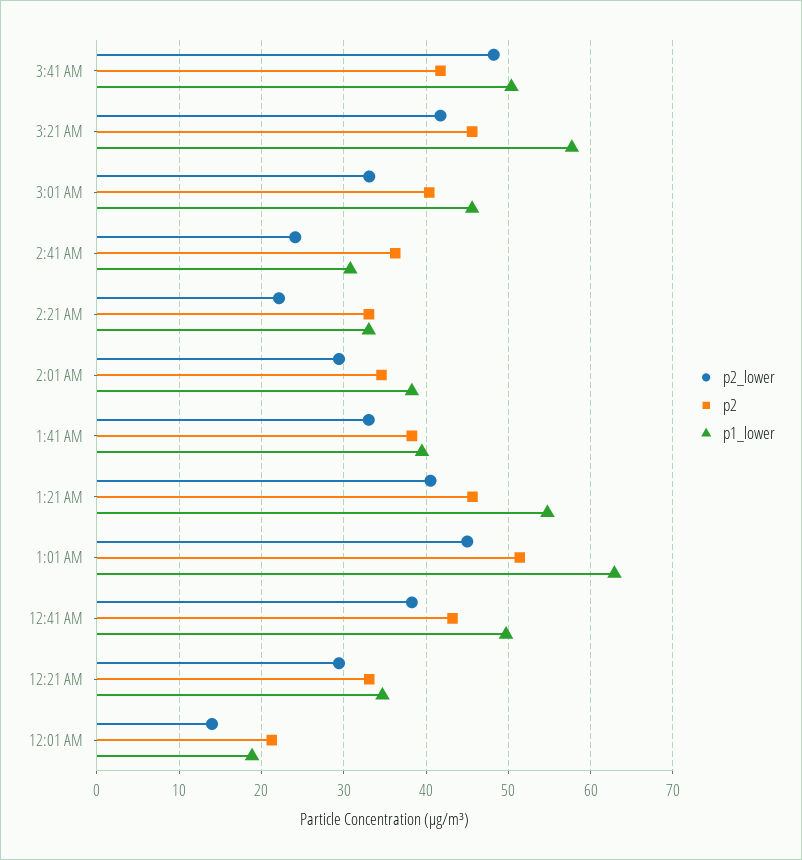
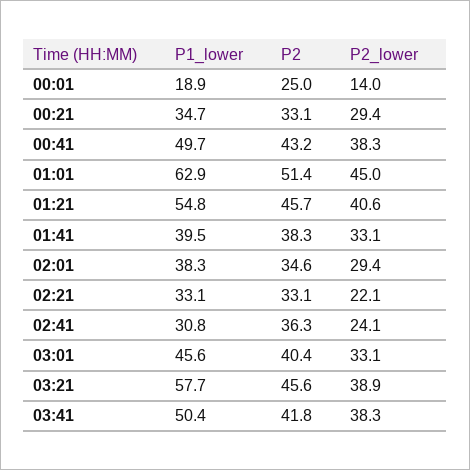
p2_lower, 3:41 AM: 48 -> 38.3
p2_lower, 3:21 AM: 42 -> 38.9
p2, 12:01 AM: 21 -> 25

